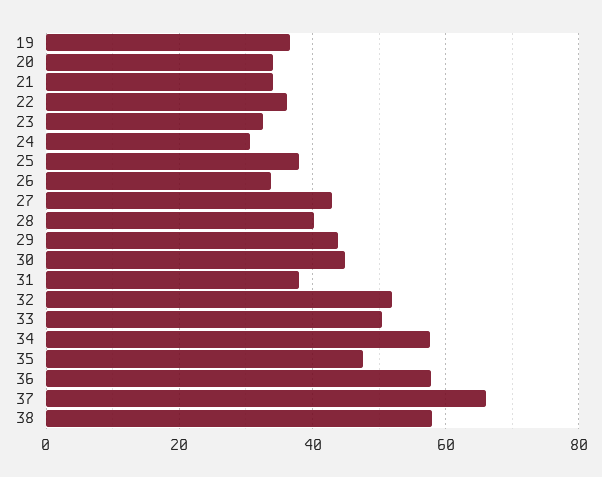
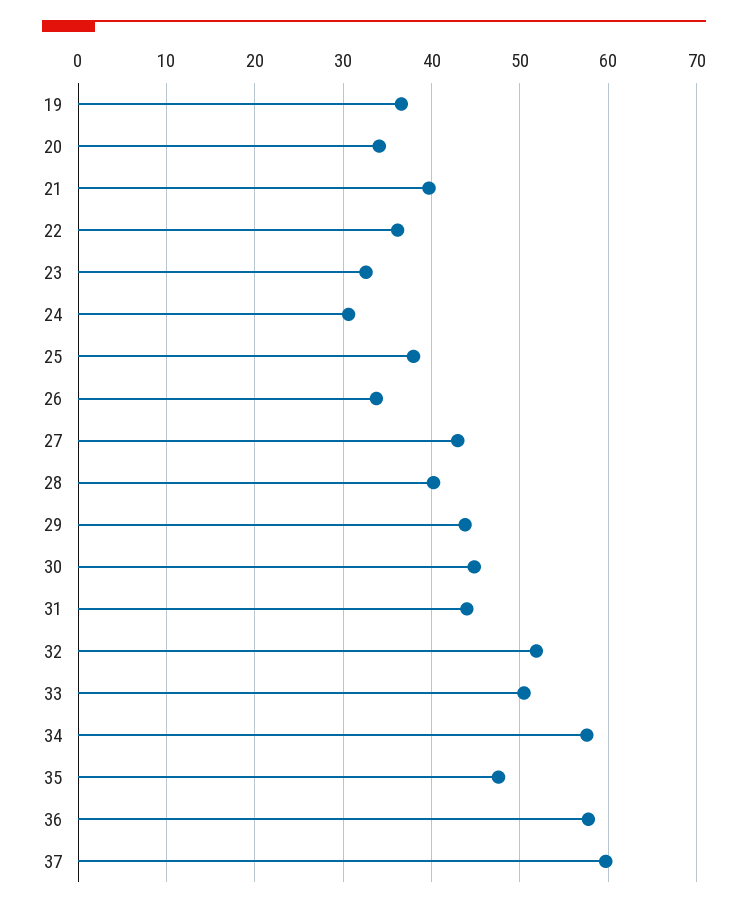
21: 34 -> 40
31: 38 -> 44
37: 66 -> 60
38: 58 -> none

